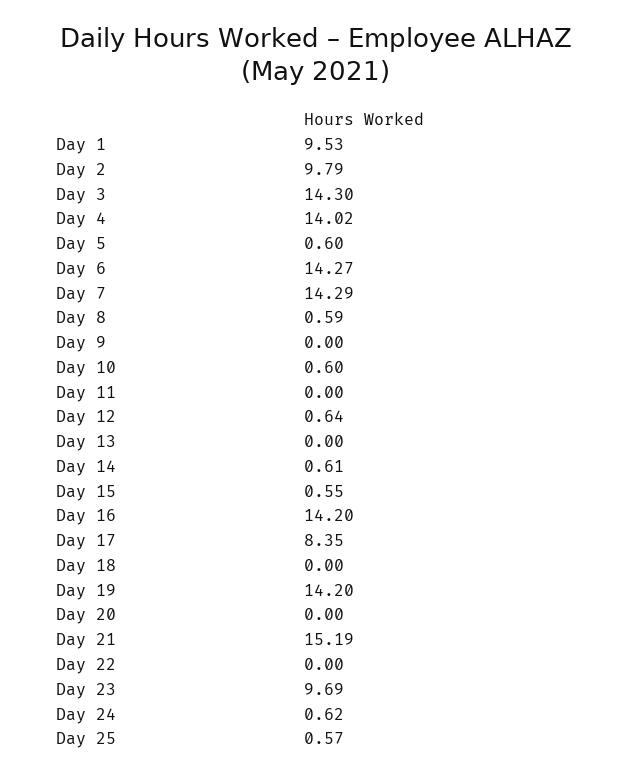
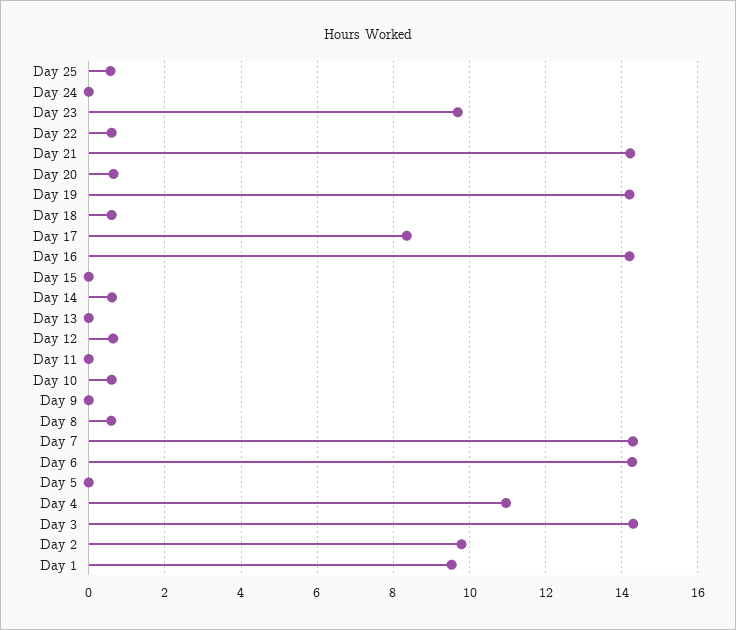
Day 4: 14.02 -> 11
Day 5: 0.6 -> 0
Day 15: 0.55 -> 0
Day 18: 0 -> 0.6
Day 20: 0 -> 0.6
Day 21: 15.19 -> 14.2
Day 22: 0 -> 0.6
Day 24: 0.62 -> 0

